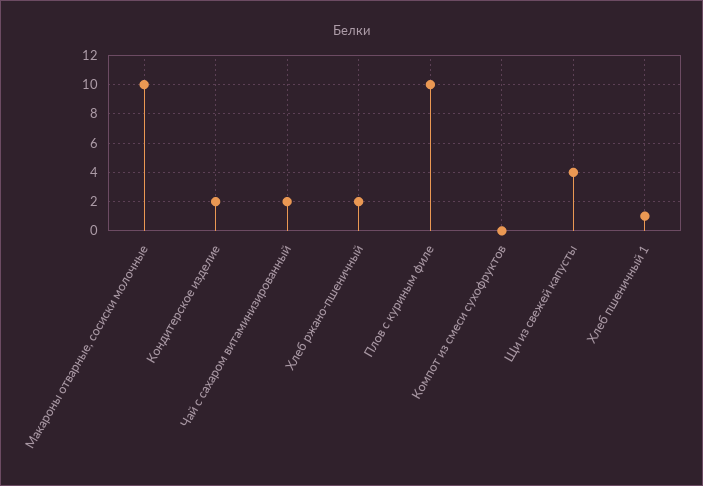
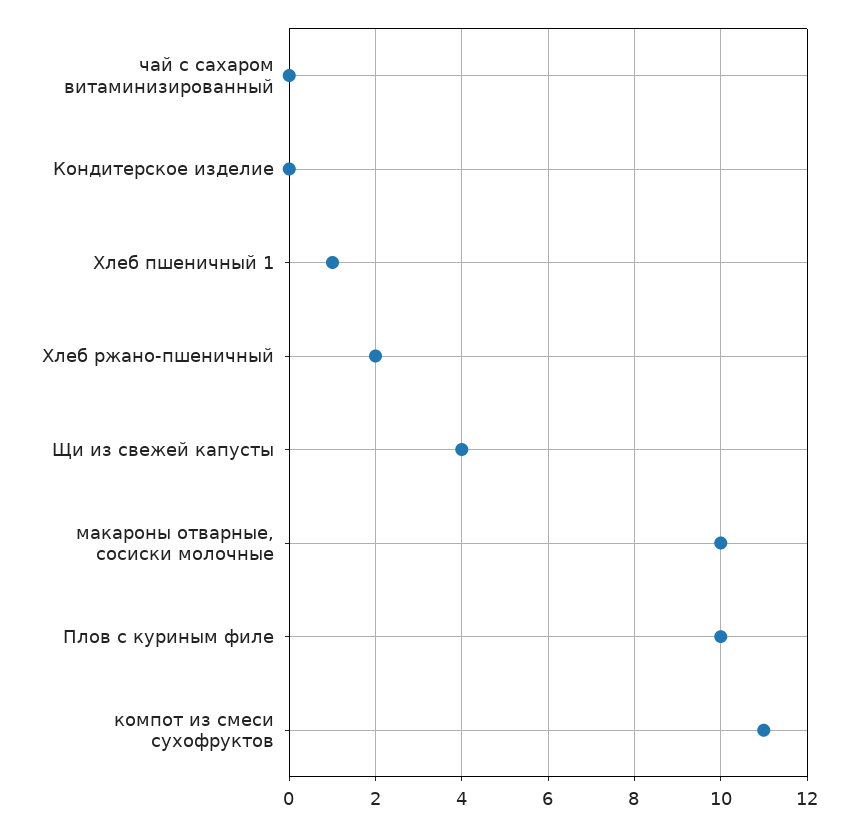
Кондитерское изделие: 2 -> 0
Чай с сахаром витаминизированный: 2 -> 0
Компот из смеси сухофруктов: 0 -> 11

